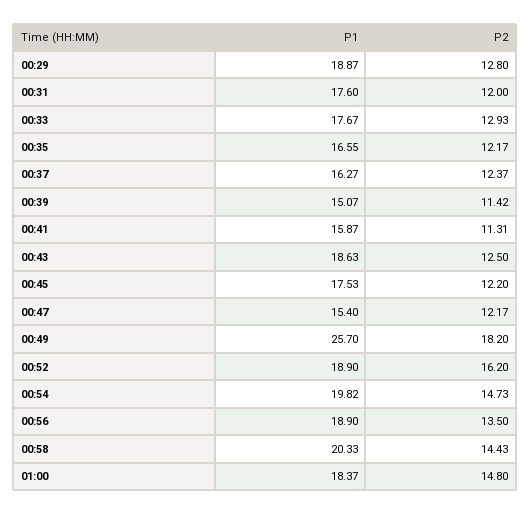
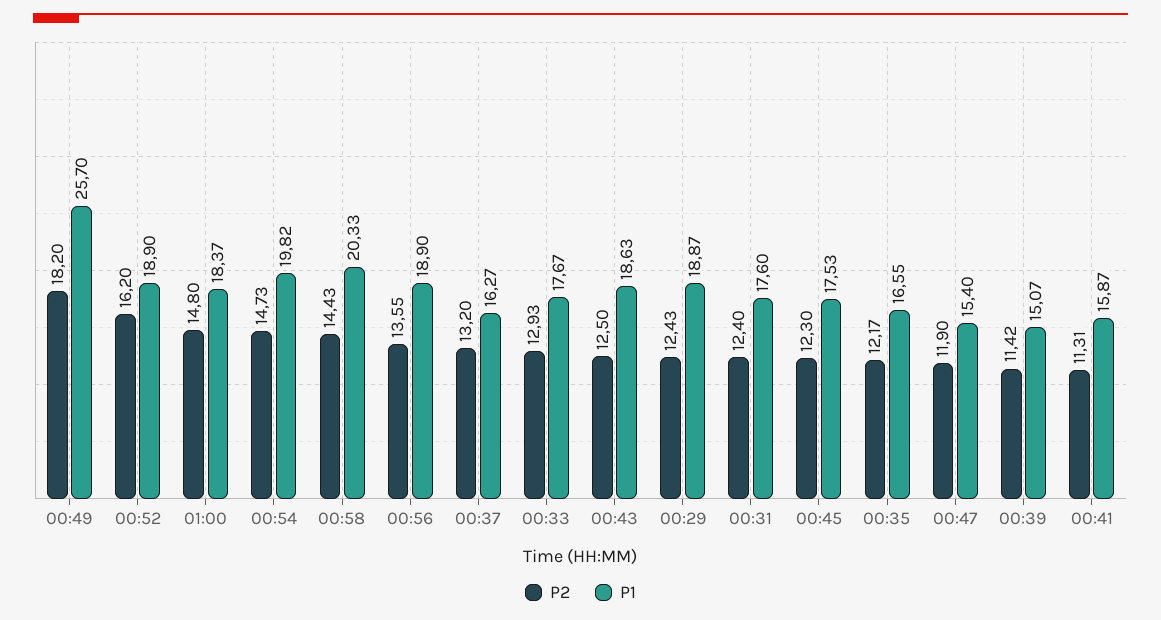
P2, 00:29: 12.8 -> 12.43
P2, 00:31: 12 -> 12.4
P2, 00:37: 12.37 -> 13.2
P2, 00:45: 12.2 -> 12.3
P2, 00:47: 12.17 -> 11.9
P2, 00:56: 13.5 -> 13.55

